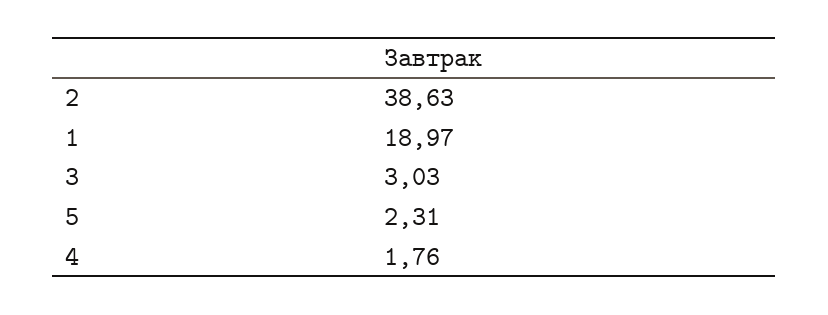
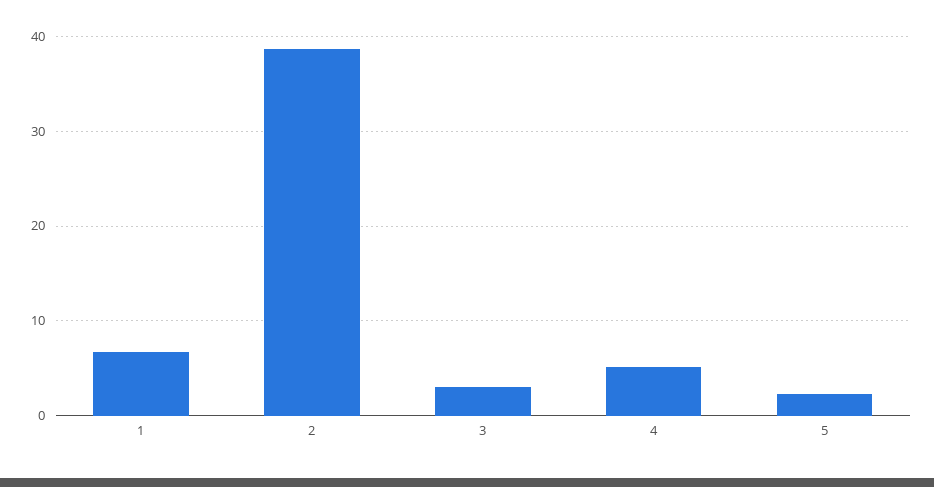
1: 18.97 -> 7
4: 1.76 -> 5

